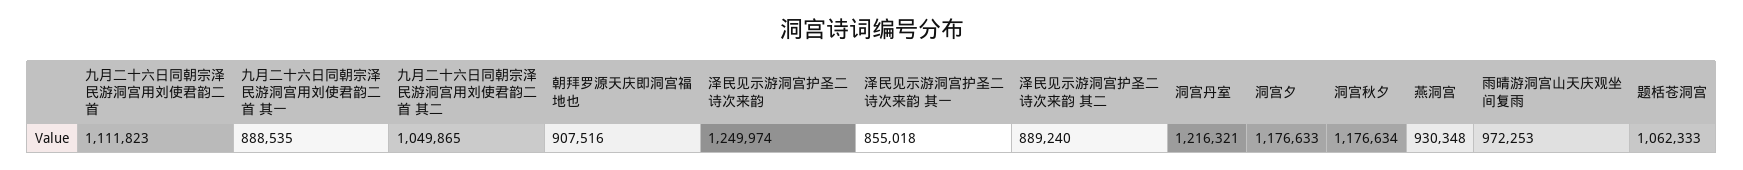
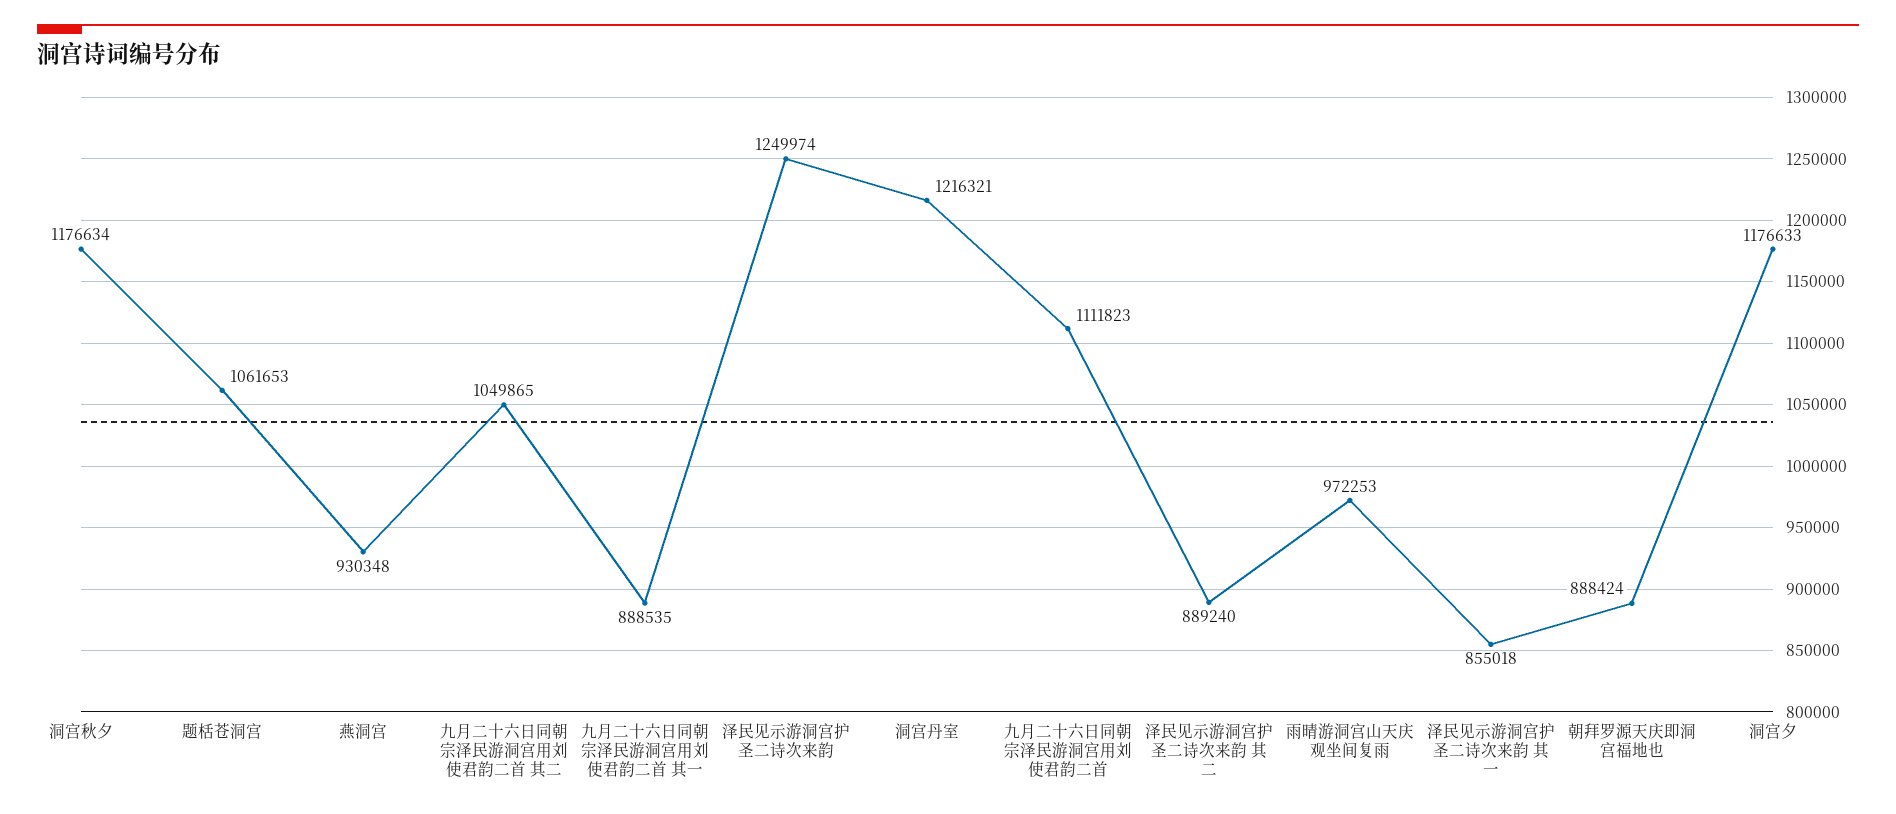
朝拜罗源天庆即洞宫福地也: 907516 -> 888424
题栝苍洞宫: 1062333 -> 1061653

